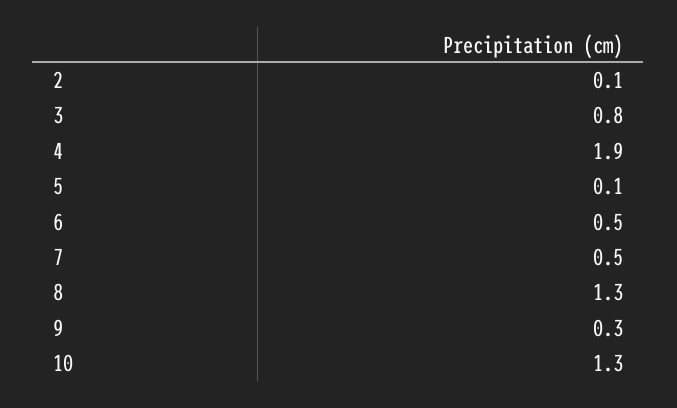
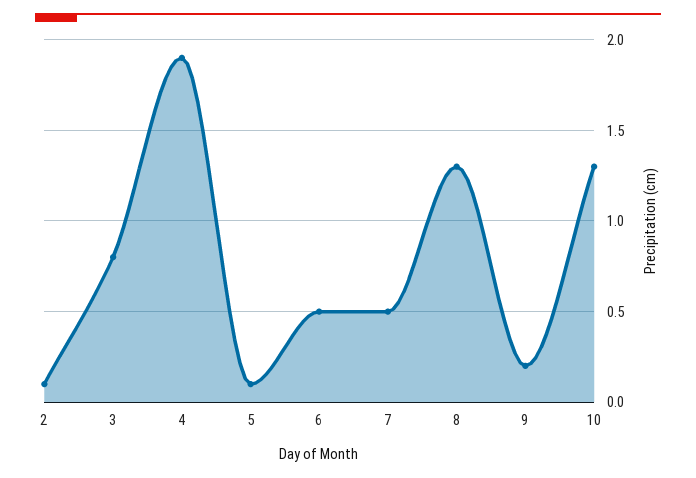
9: 0.3 -> 0.2

